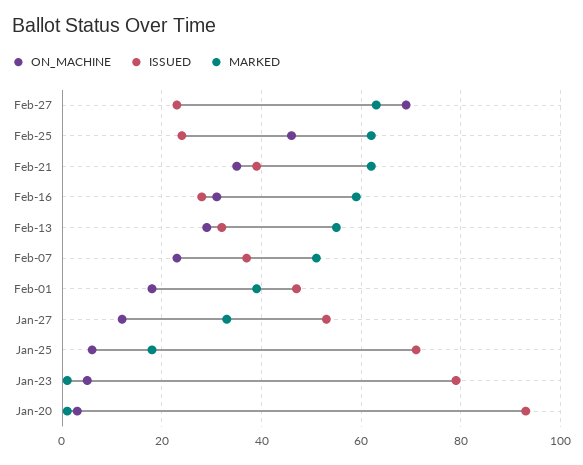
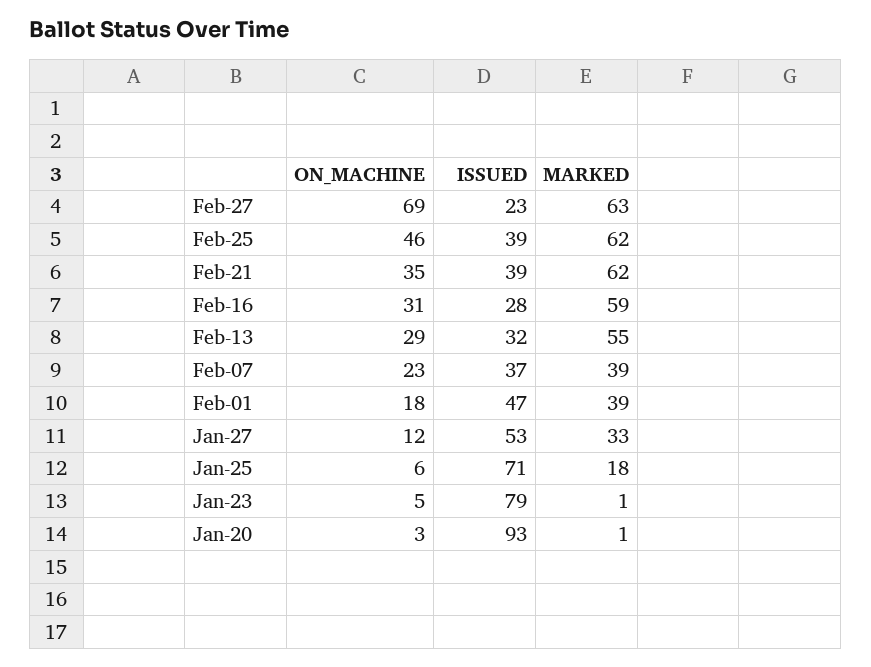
ISSUED, Feb-25: 25 -> 39
MARKED, Feb-07: 50 -> 39

